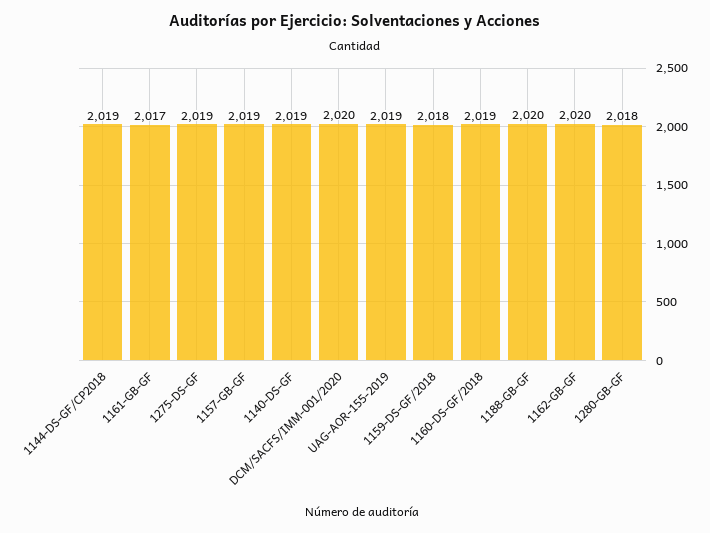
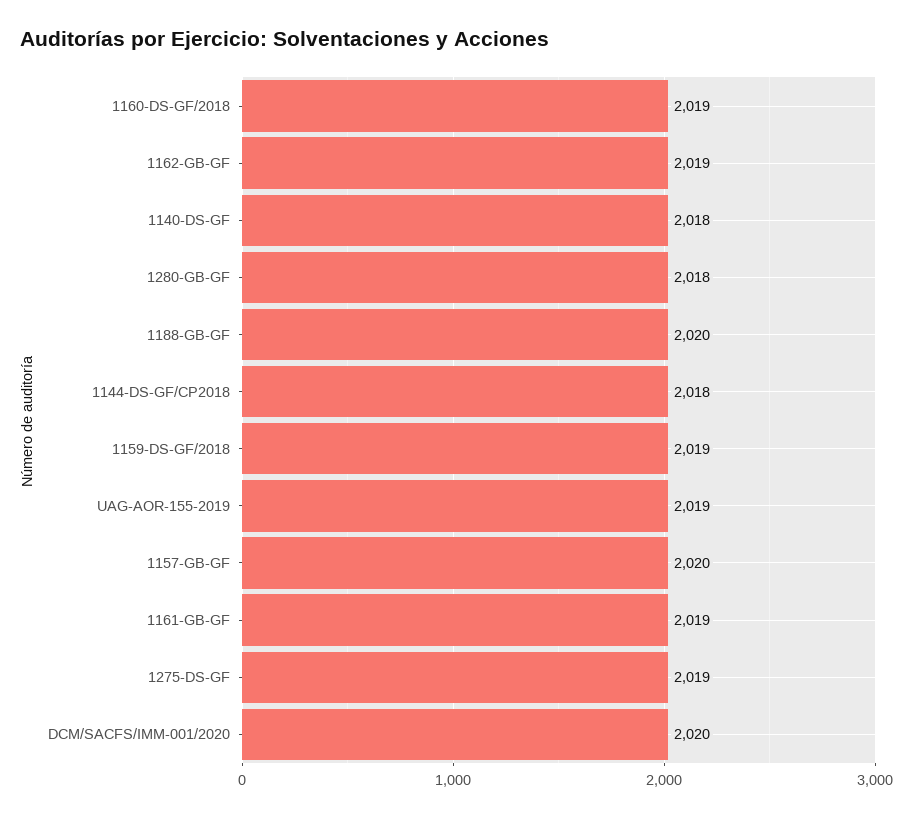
1144-DS-GF/CP2018: 2019 -> 2018
1161-GB-GF: 2017 -> 2019
1157-GB-GF: 2019 -> 2020
1140-DS-GF: 2019 -> 2018
1159-DS-GF/2018: 2018 -> 2019
1162-GB-GF: 2020 -> 2019

